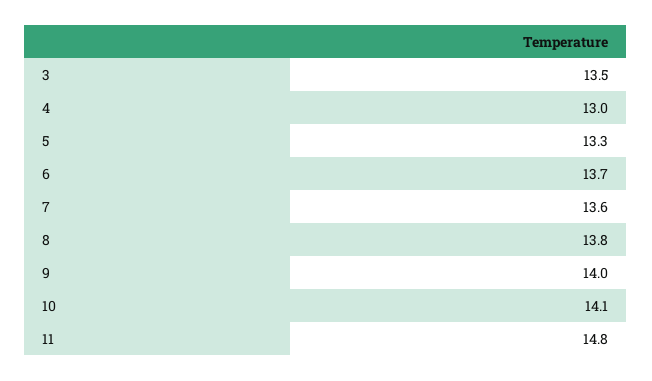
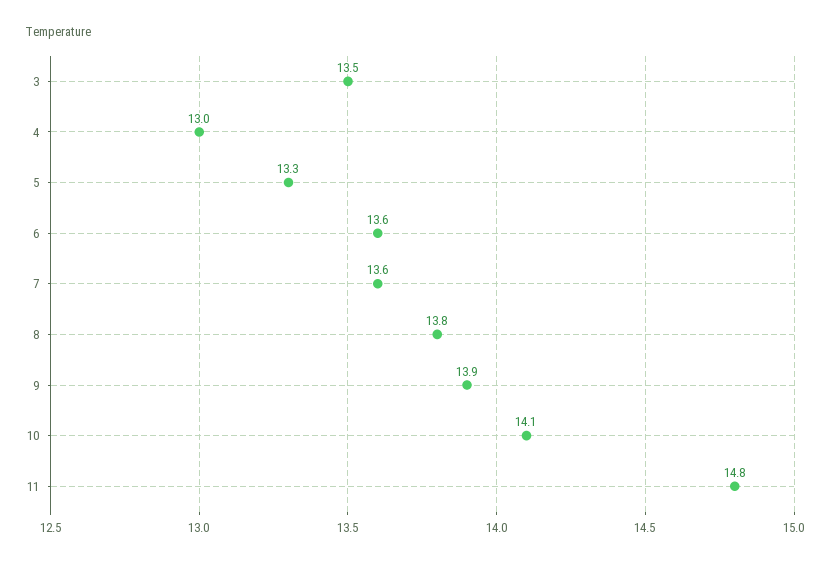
6: 13.7 -> 13.6
9: 14 -> 13.9

